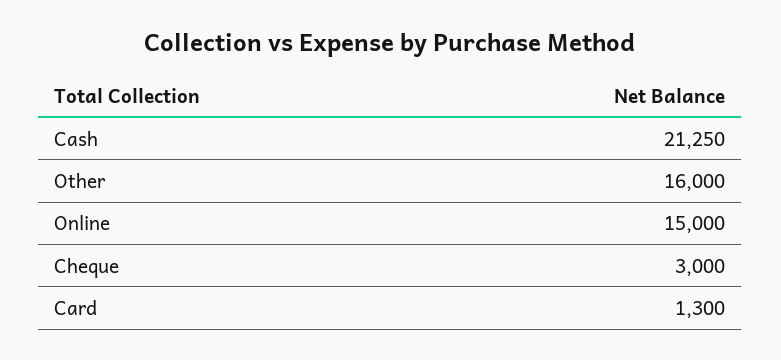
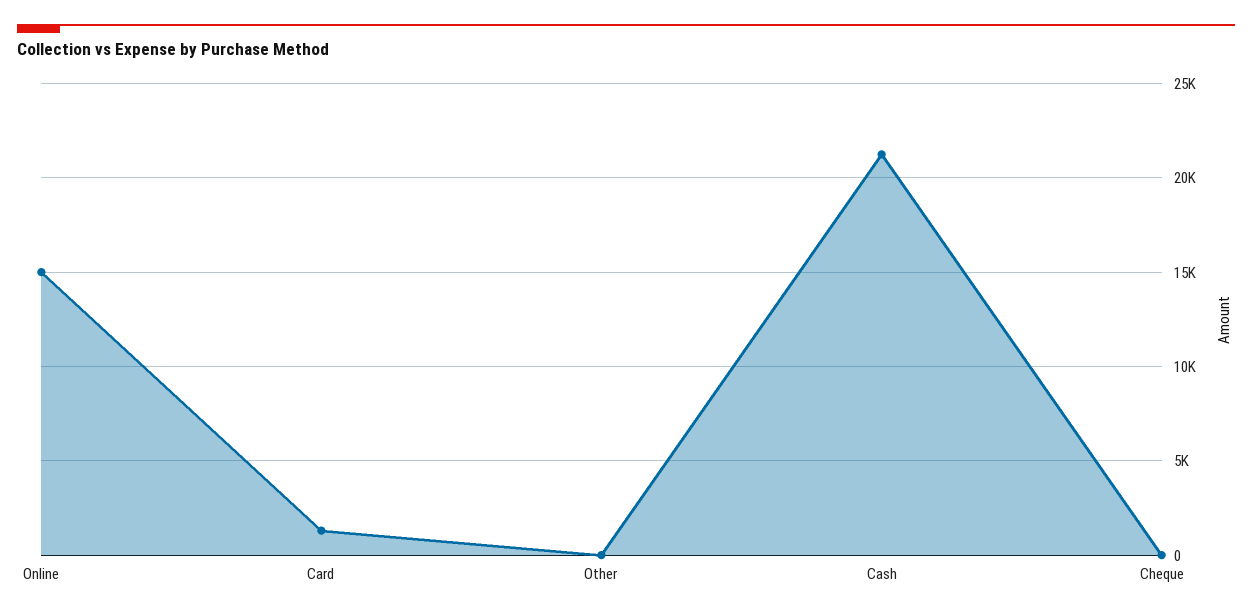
Other: 16000 -> 0
Cheque: 3000 -> 0

